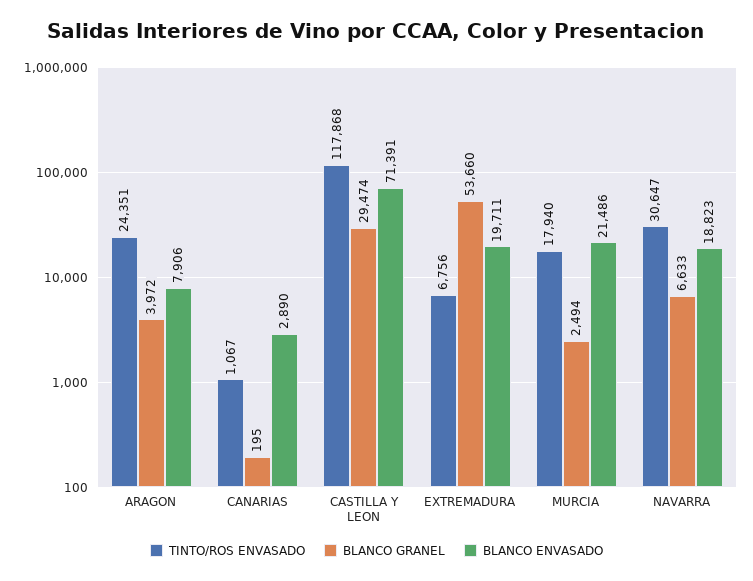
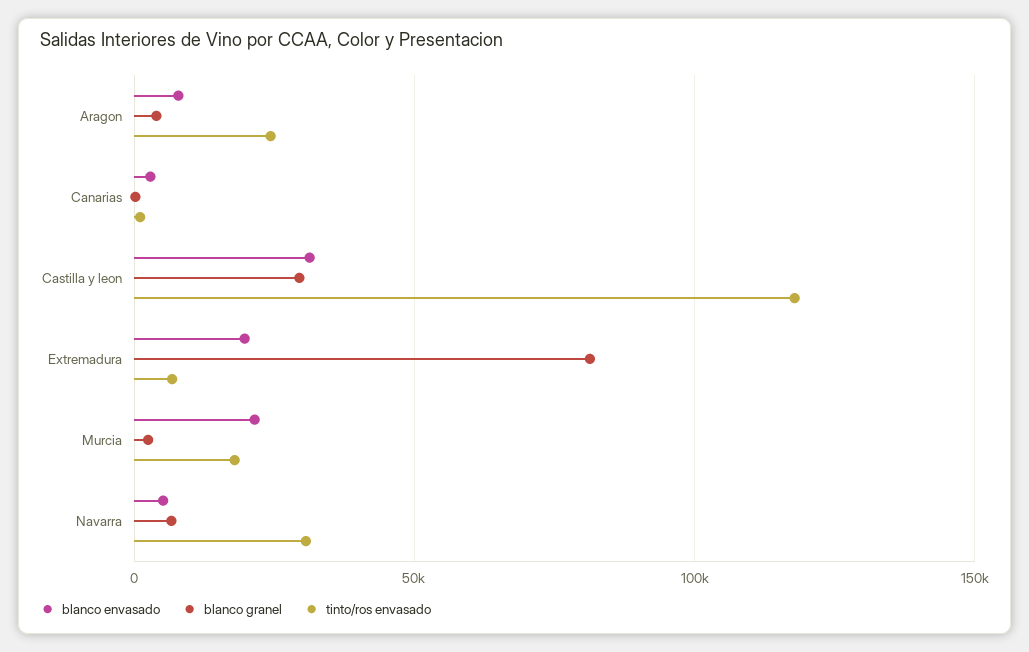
BLANCO ENVASADO, CASTILLA Y LEON: 71391 -> 30000
BLANCO GRANEL, EXTREMADURA: 53660 -> 80000
BLANCO ENVASADO, NAVARRA: 18823 -> 5000

